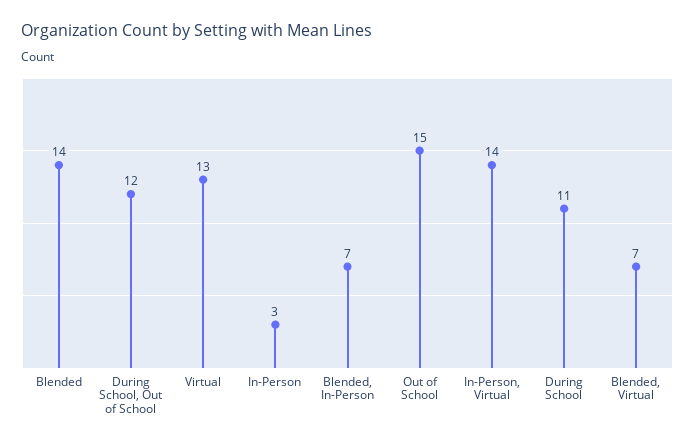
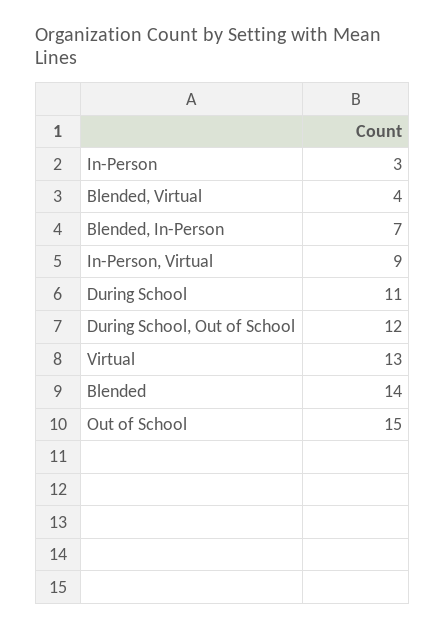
In-Person, Virtual: 14 -> 9
Blended, Virtual: 7 -> 4

